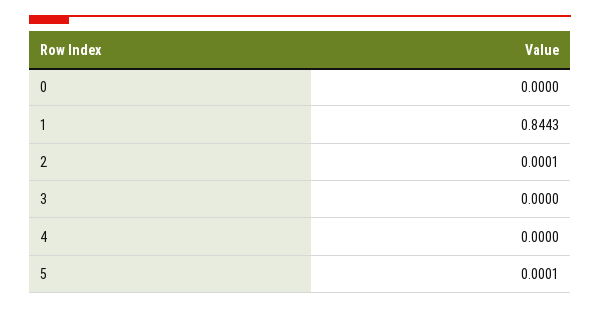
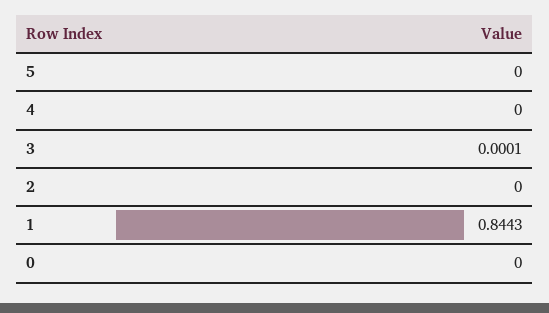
2: 0.0001 -> 0
3: 0 -> 0.0001
5: 0.0001 -> 0

